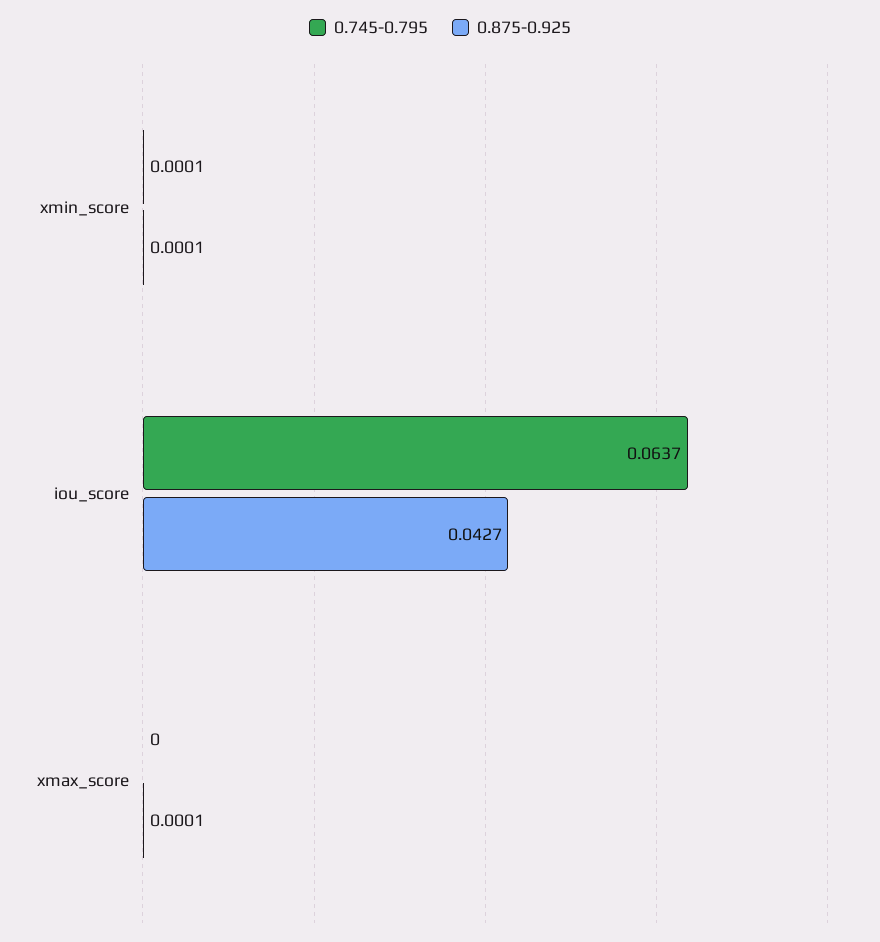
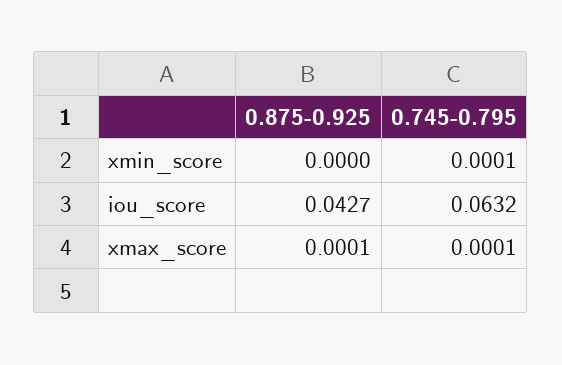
0.875-0.925, xmin_score: 0.0001 -> 0
0.745-0.795, iou_score: 0.0637 -> 0.0632
0.745-0.795, xmax_score: 0 -> 0.0001

